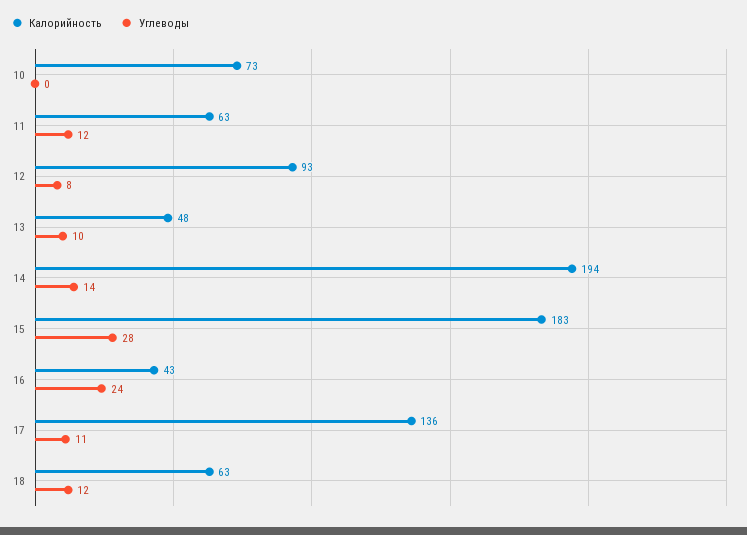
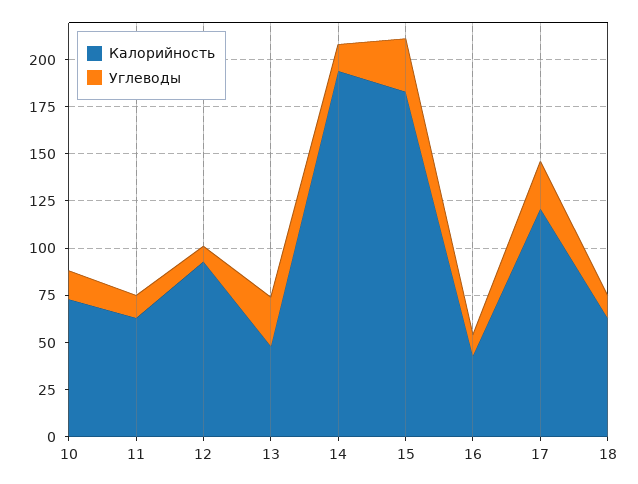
Углеводы, 10: 0 -> 15
Углеводы, 13: 10 -> 25
Углеводы, 16: 24 -> 10
Калорийность, 17: 136 -> 120
Углеводы, 17: 11 -> 25

